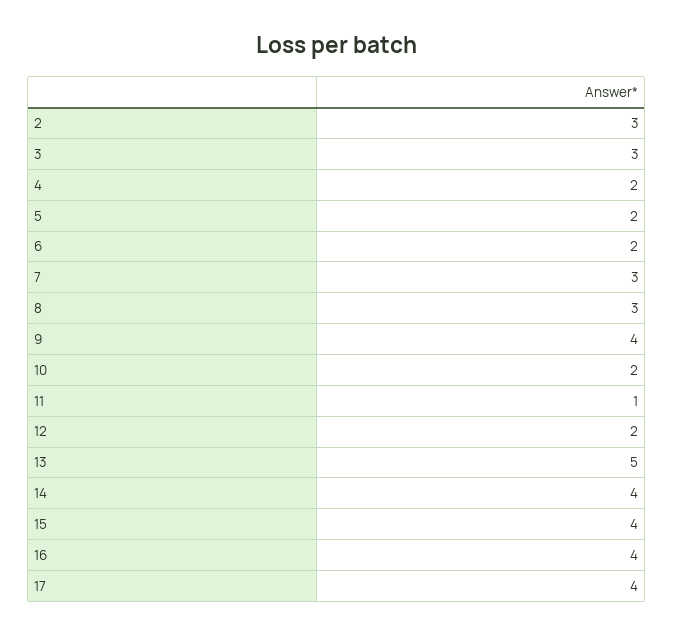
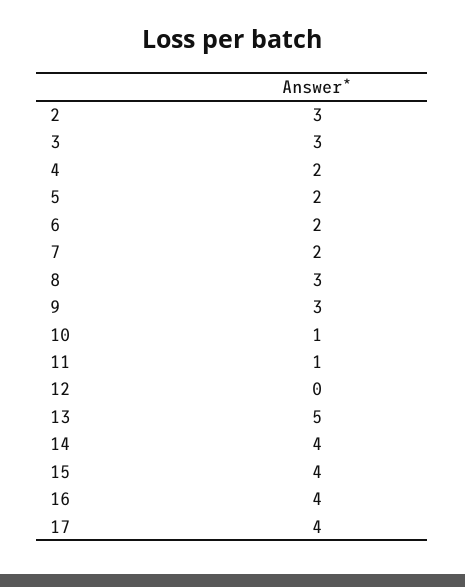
7: 3 -> 2
9: 4 -> 3
10: 2 -> 1
12: 2 -> 0

